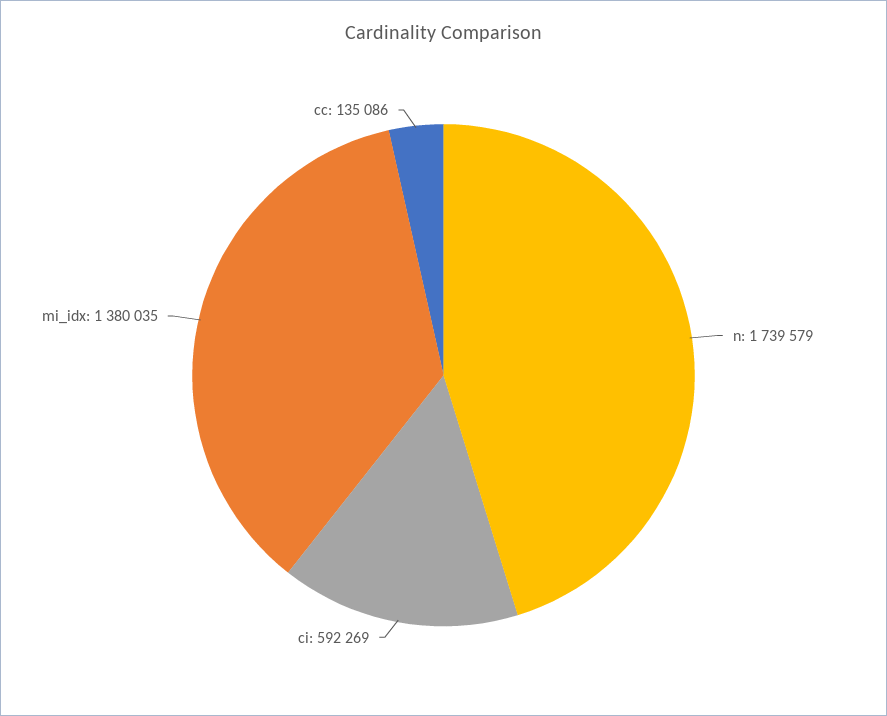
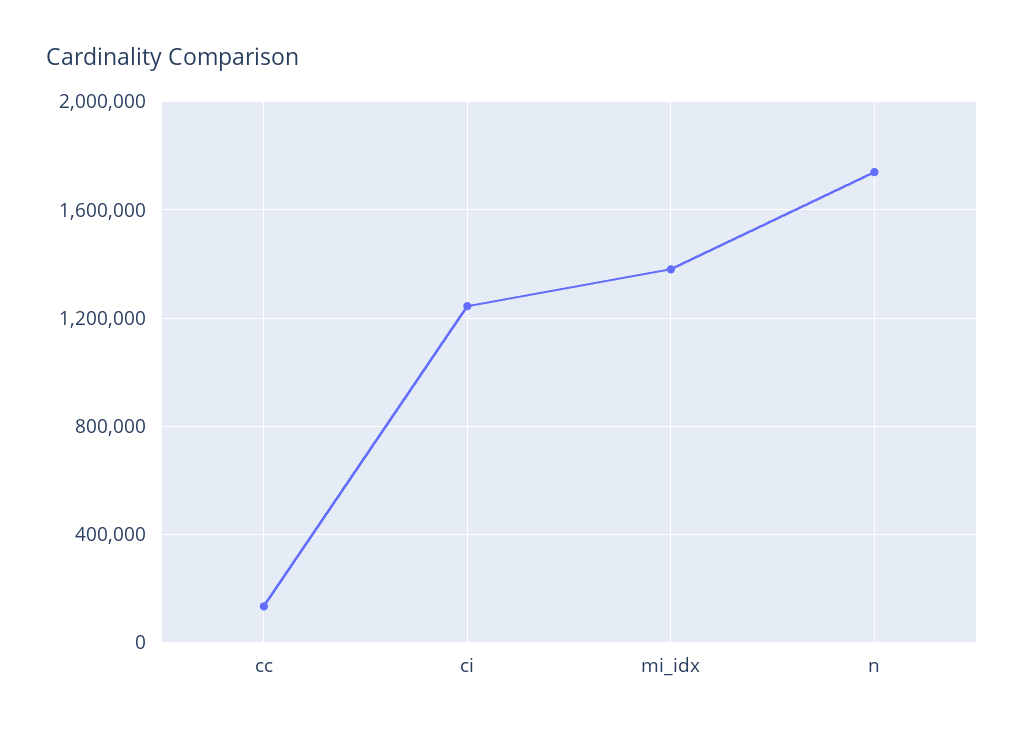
ci: 592269 -> 1250000

